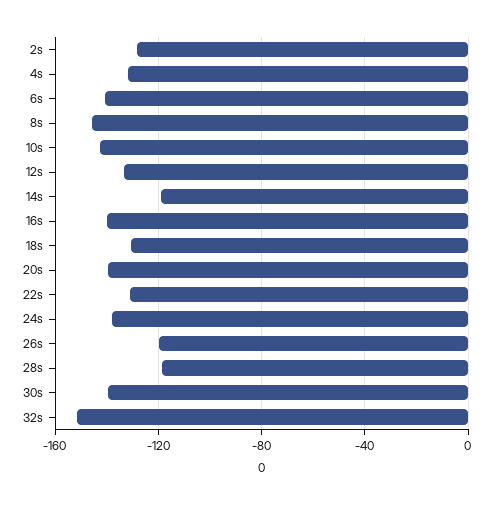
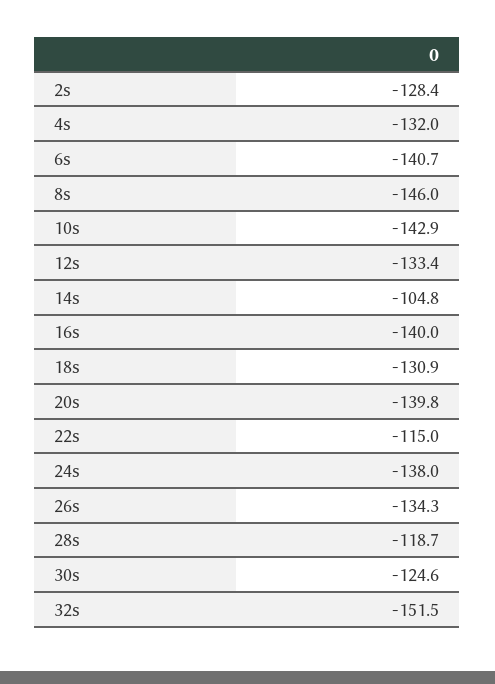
14s: -120 -> -104.8
22s: -130 -> -115
26s: -120 -> -134.3
30s: -140 -> -124.6

